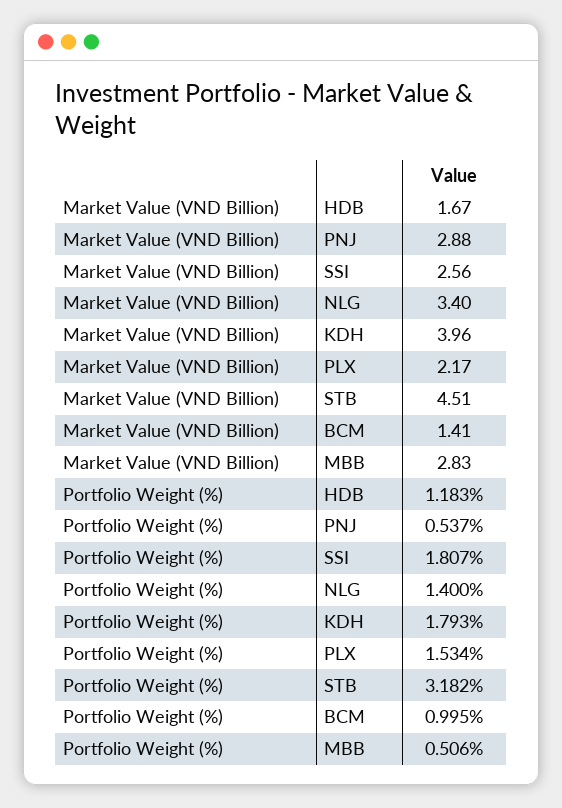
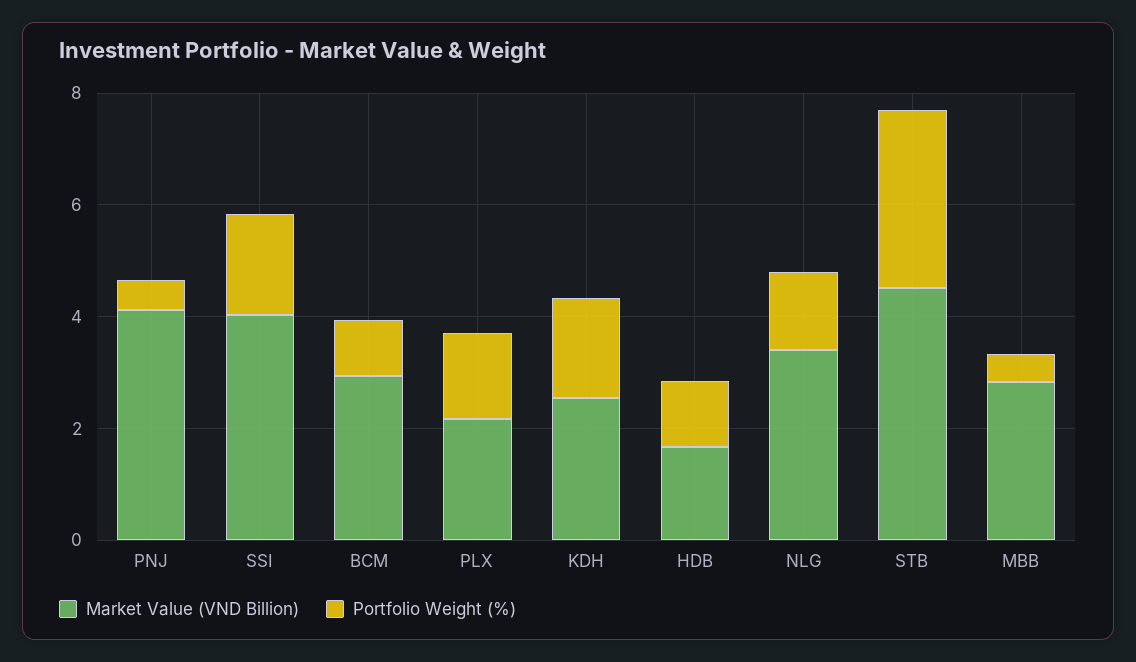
Market Value (VND Billion), PNJ: 2.88 -> 4
Market Value (VND Billion), SSI: 2.56 -> 4
Market Value (VND Billion), KDH: 3.96 -> 2.5
Market Value (VND Billion), BCM: 1.41 -> 3

